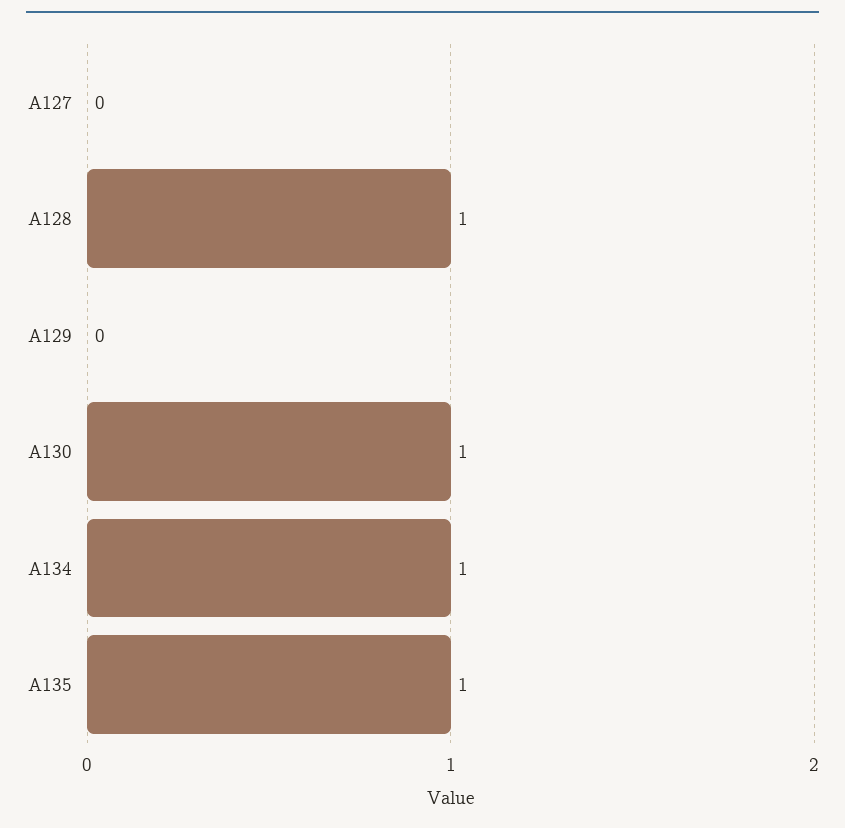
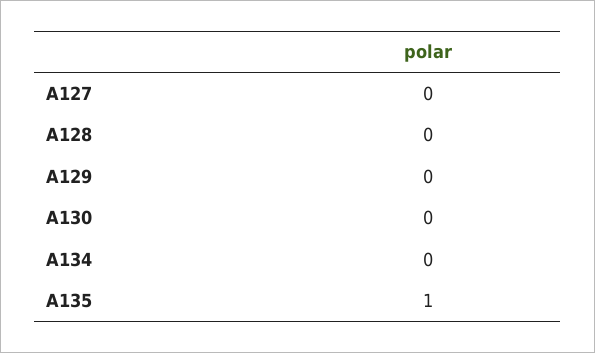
A128: 1 -> 0
A130: 1 -> 0
A134: 1 -> 0

